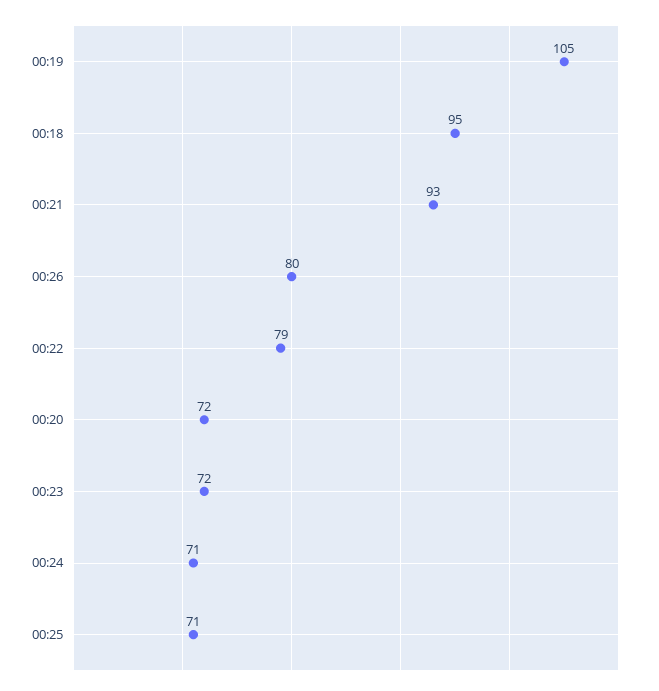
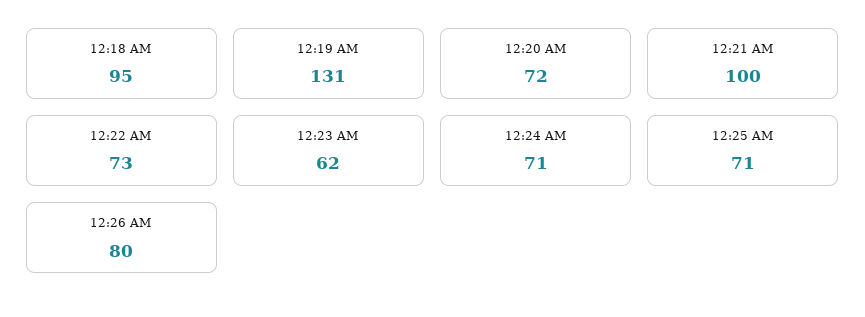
00:19: 105 -> 131
00:21: 93 -> 100
00:22: 79 -> 73
00:23: 72 -> 62

